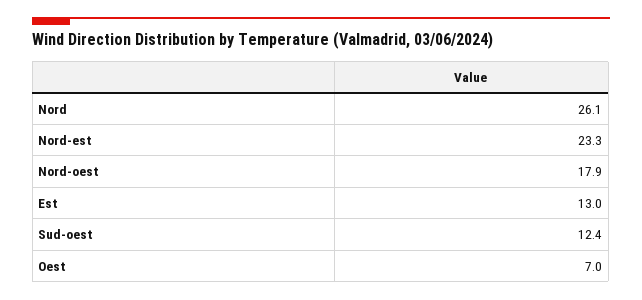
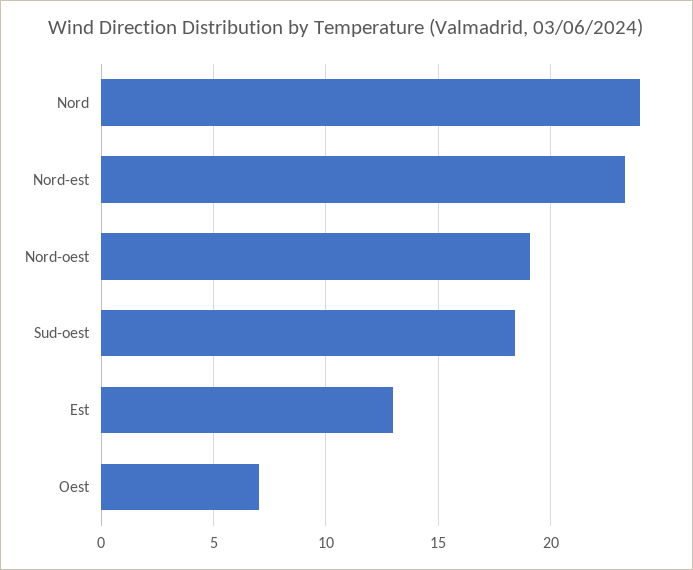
Nord: 26.1 -> 24
Nord-oest: 17.9 -> 19
Sud-oest: 12.4 -> 18.5

